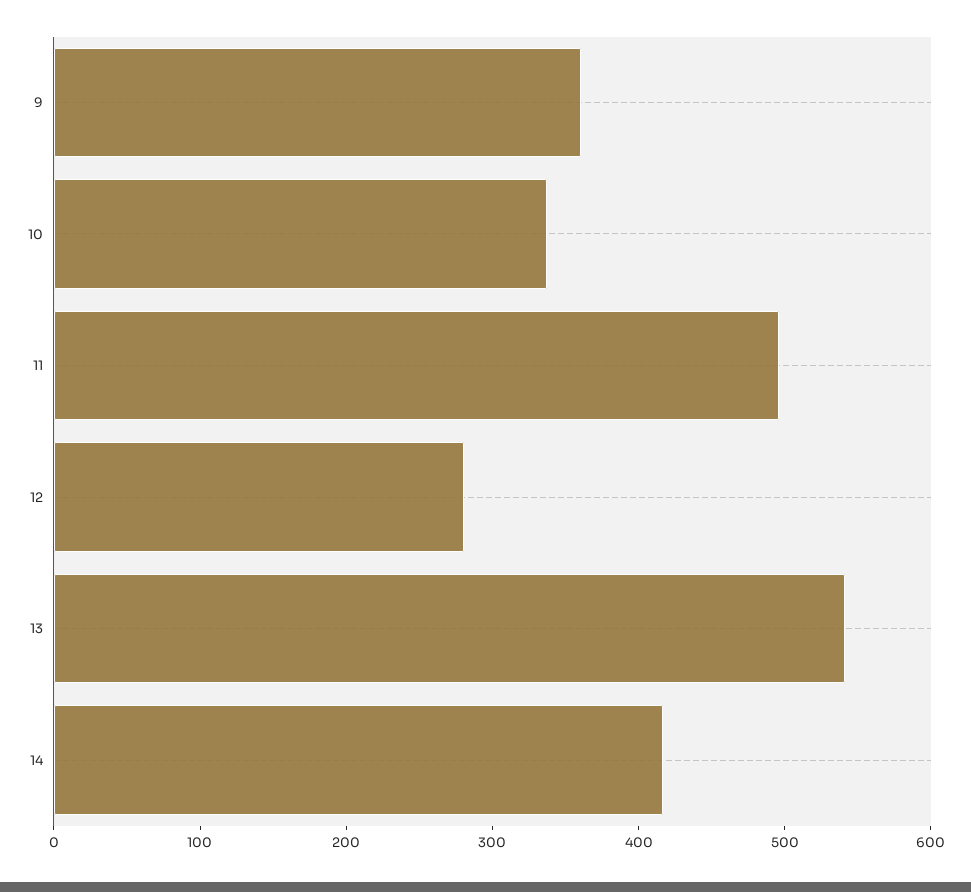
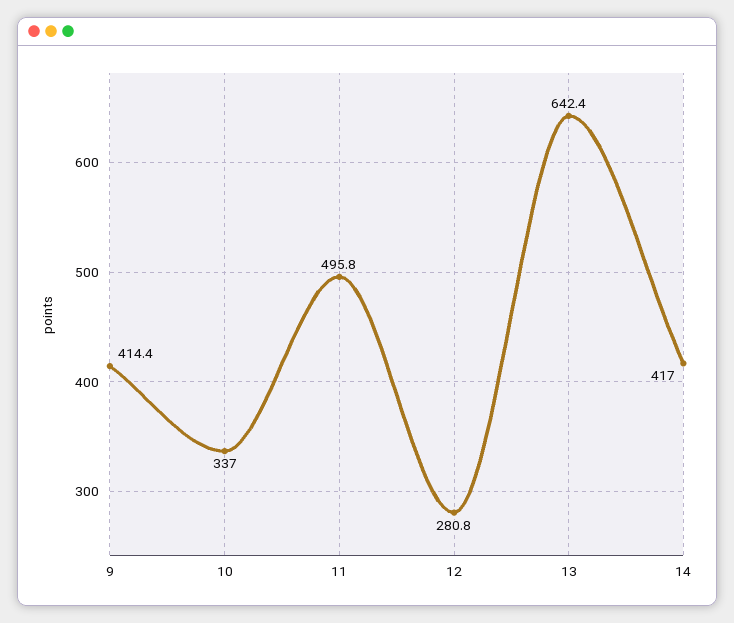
9: 360 -> 414.4
13: 540 -> 642.4

